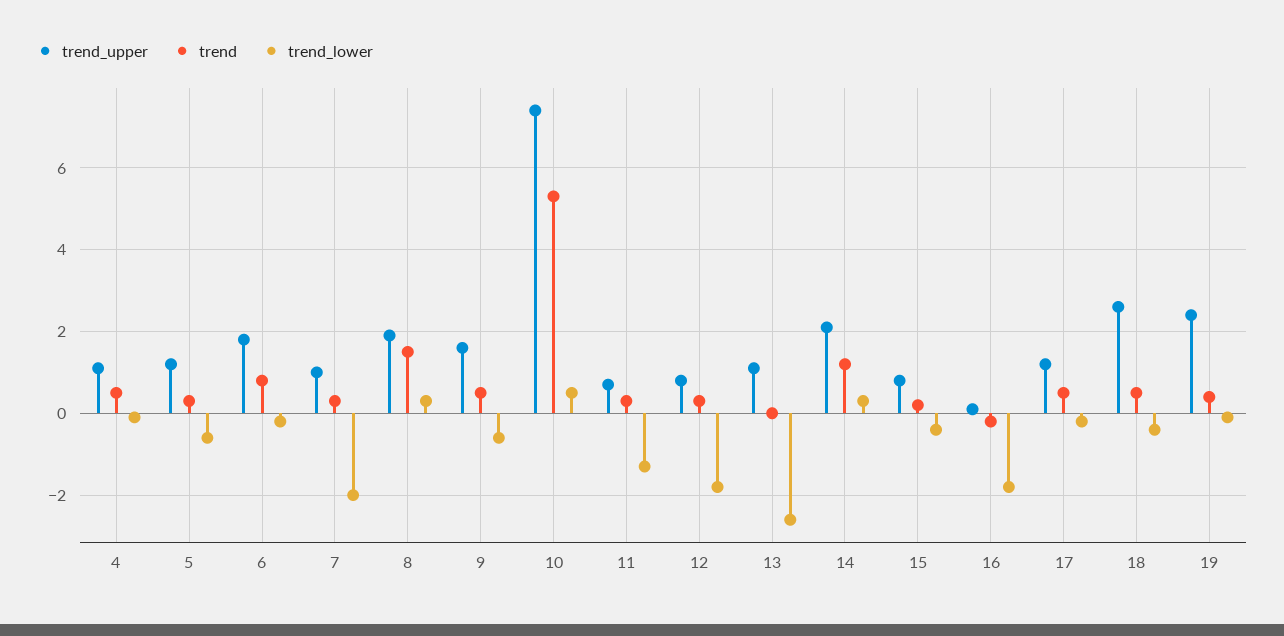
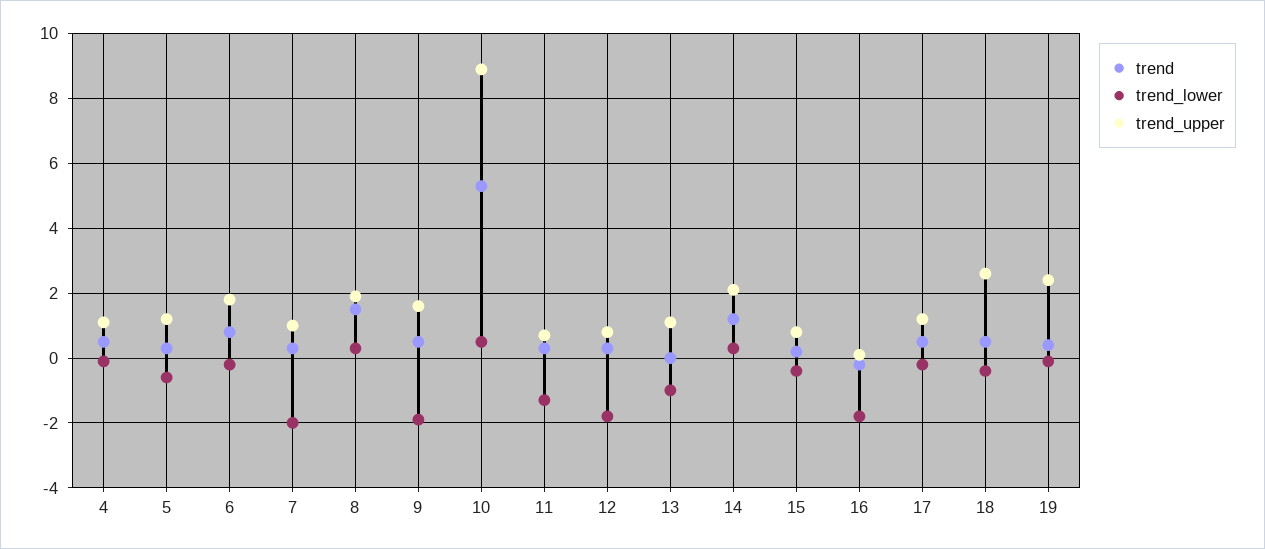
trend_lower, 9: -0.5 -> -2
trend_upper, 10: 7.5 -> 9
trend_lower, 13: -2.5 -> -1

